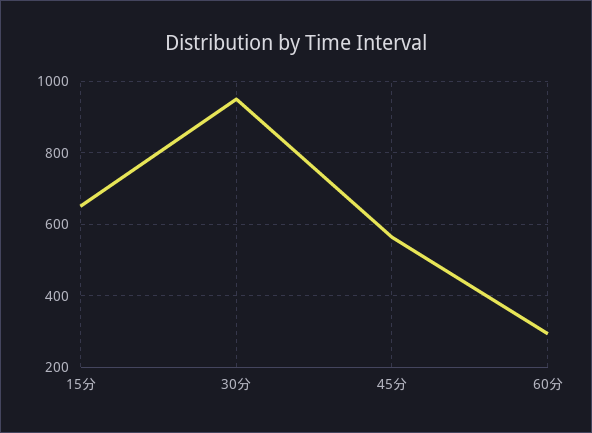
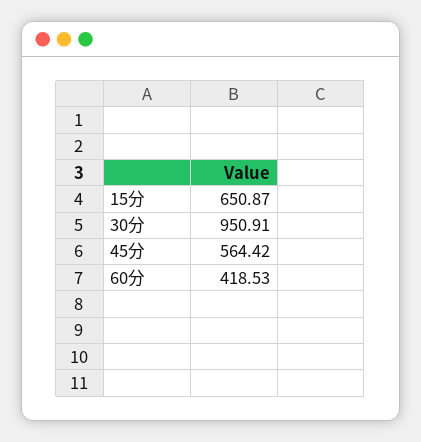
60分: 300 -> 418.53

